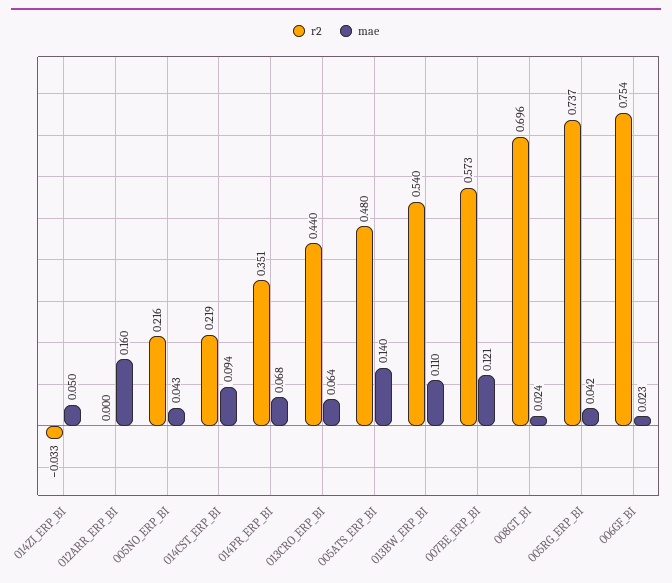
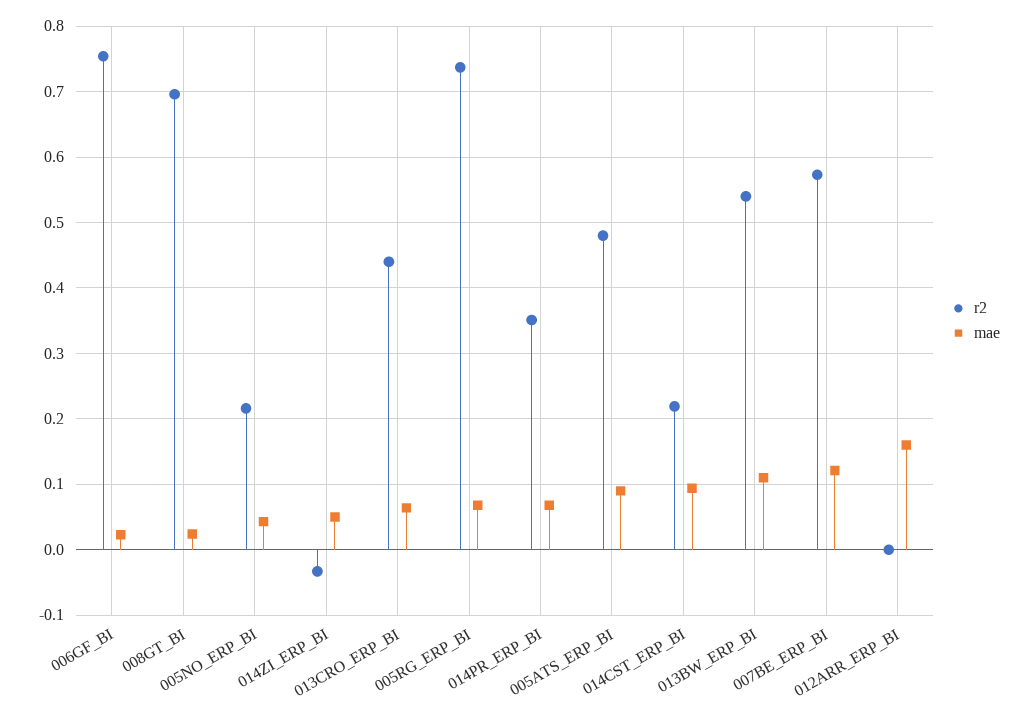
mae, 005ATS_ERP_BI: 0.14 -> 0.09
mae, 005RG_ERP_BI: 0.042 -> 0.07

